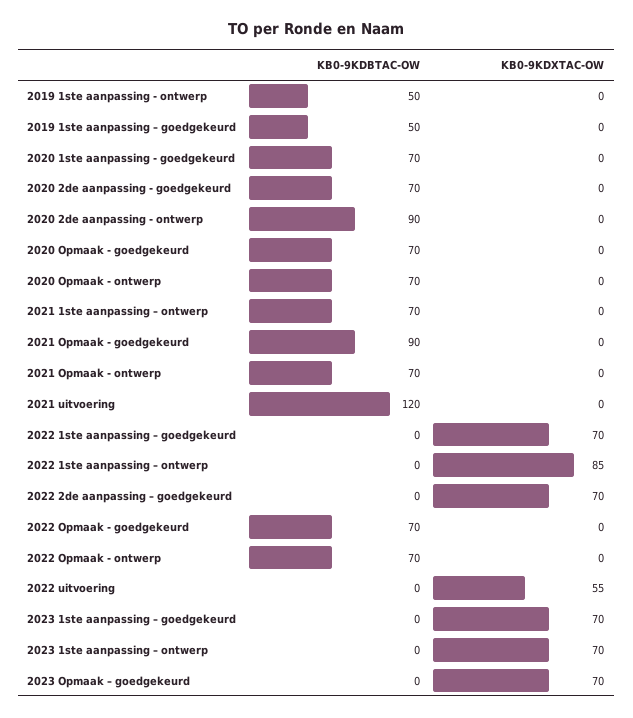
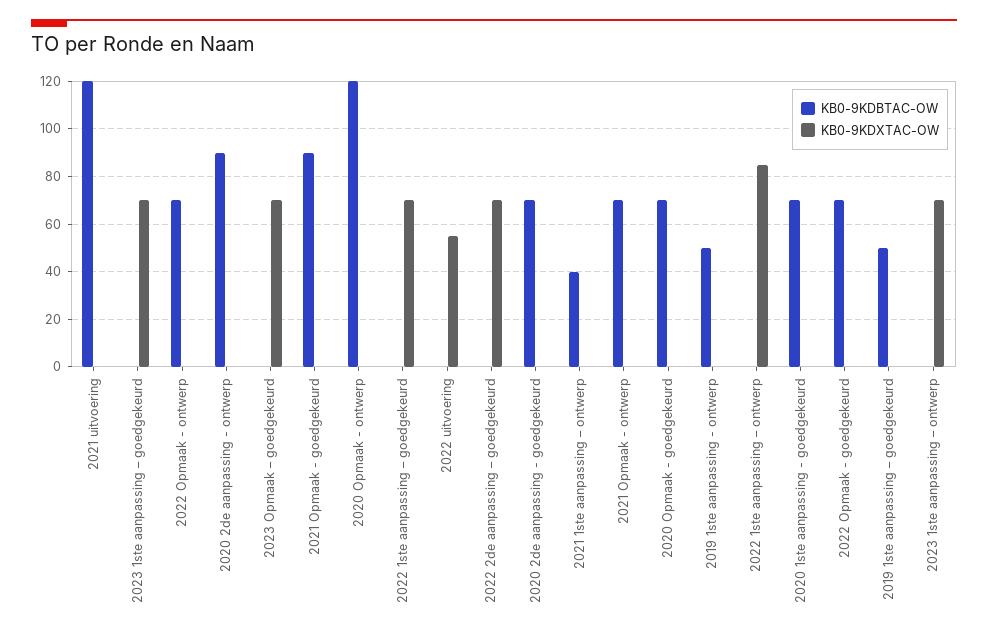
KB0-9KDBTAC-OW, 2020 Opmaak - ontwerp: 70 -> 120
KB0-9KDBTAC-OW, 2021 1ste aanpassing – ontwerp: 70 -> 40

